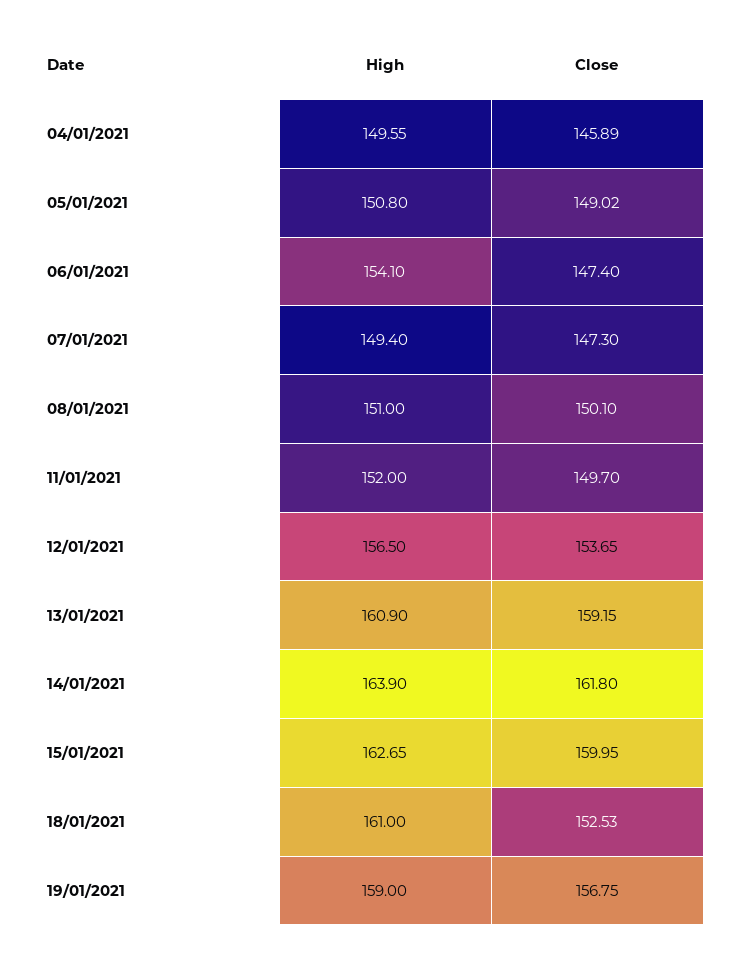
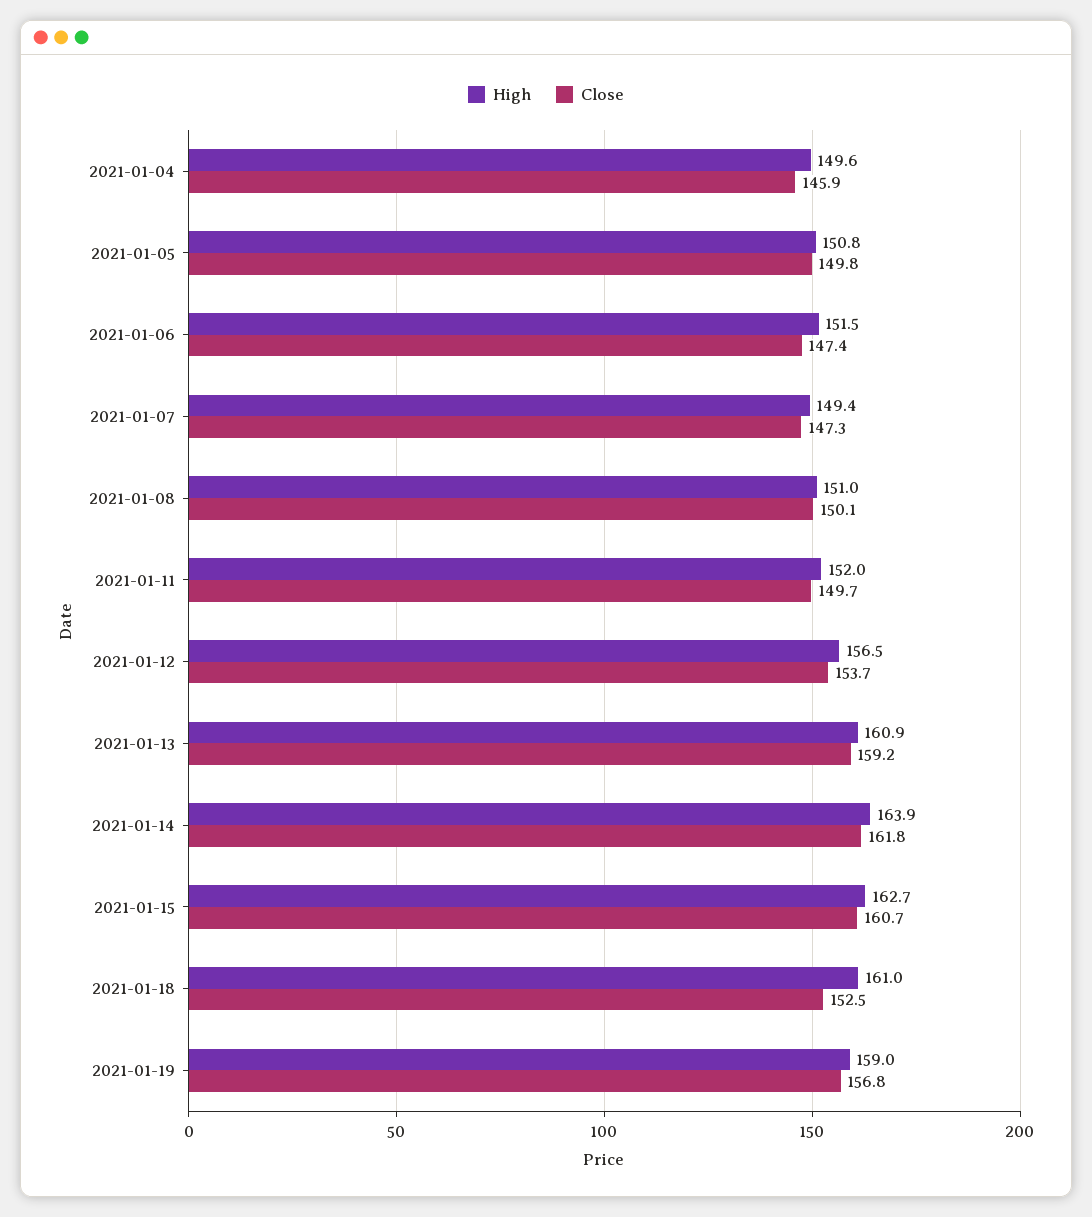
Close, 05/01/2021: 149.02 -> 149.8
High, 06/01/2021: 154.1 -> 151.5
Close, 15/01/2021: 159.95 -> 160.7

